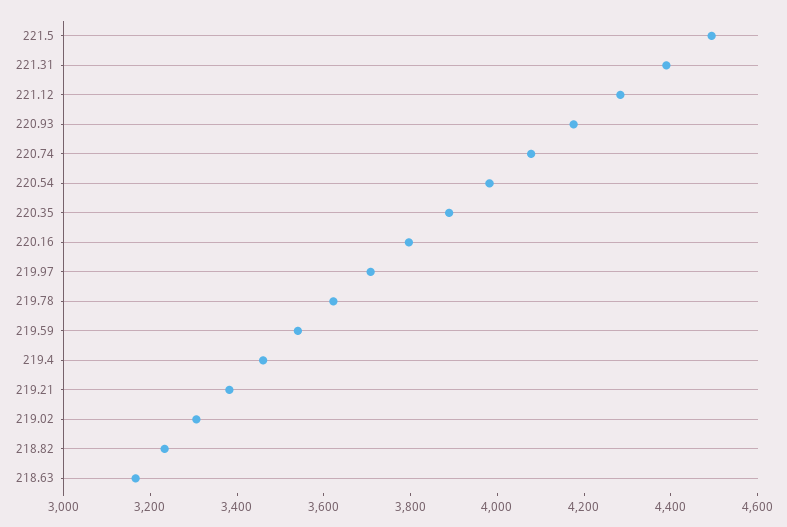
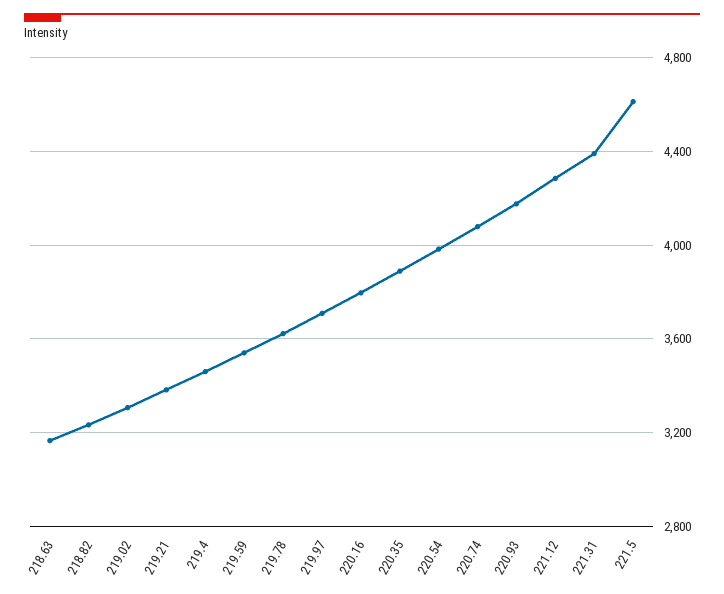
221.5: 4500 -> 4600

